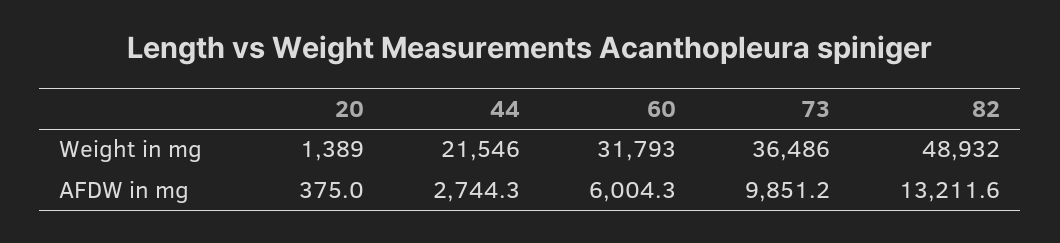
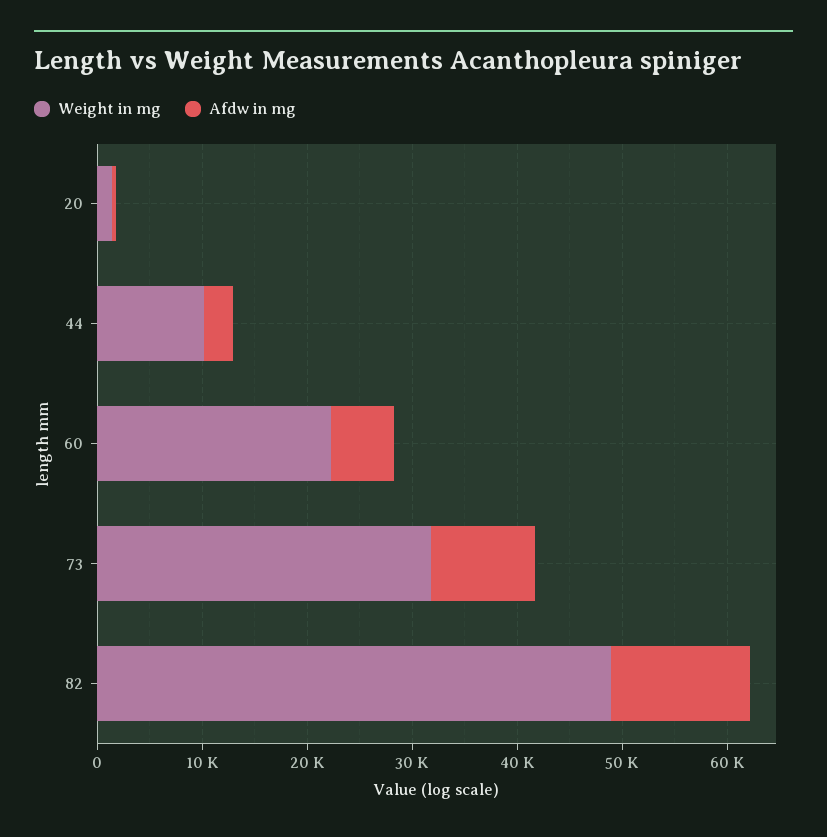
Weight in mg, 44: 21546 -> 10000
Weight in mg, 60: 31793 -> 22000
Weight in mg, 73: 36486 -> 32000

